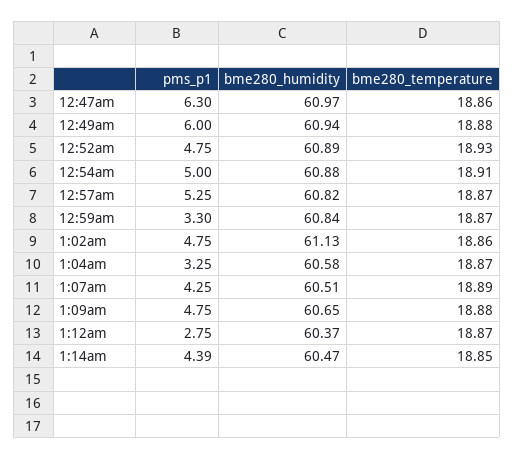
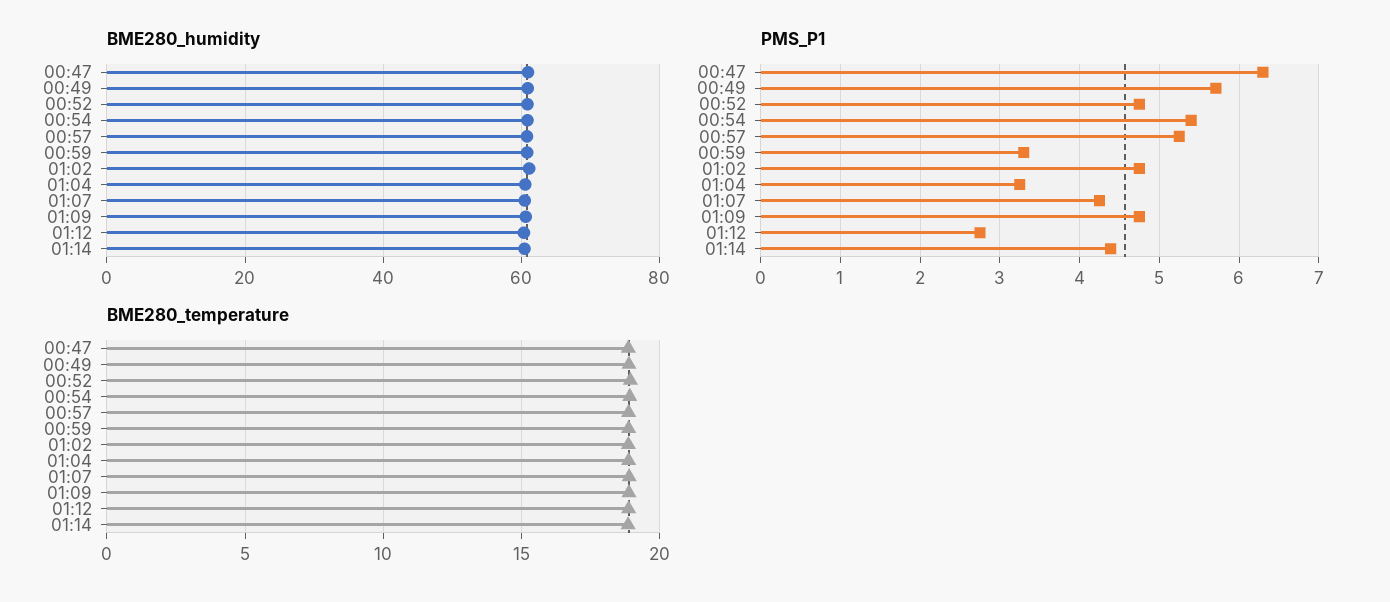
pms_p1, 12:49am: 6 -> 5.7
pms_p1, 12:54am: 5 -> 5.4

